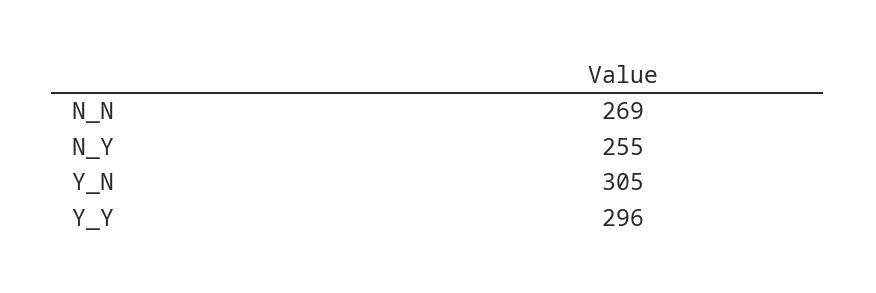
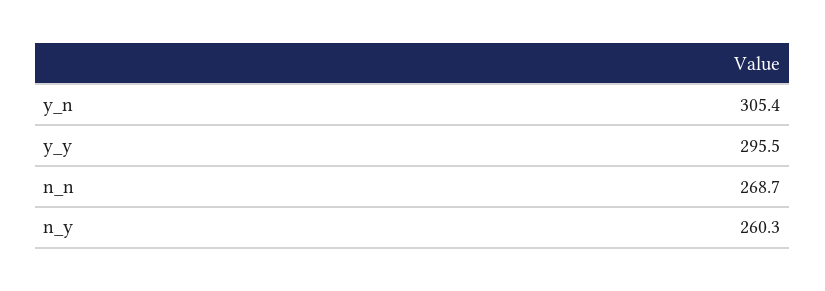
N_Y: 255 -> 260.3

